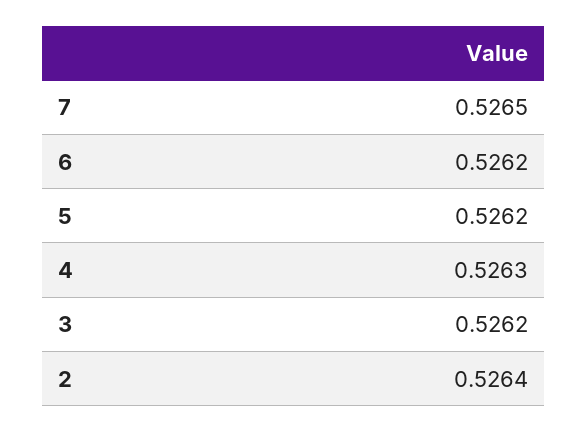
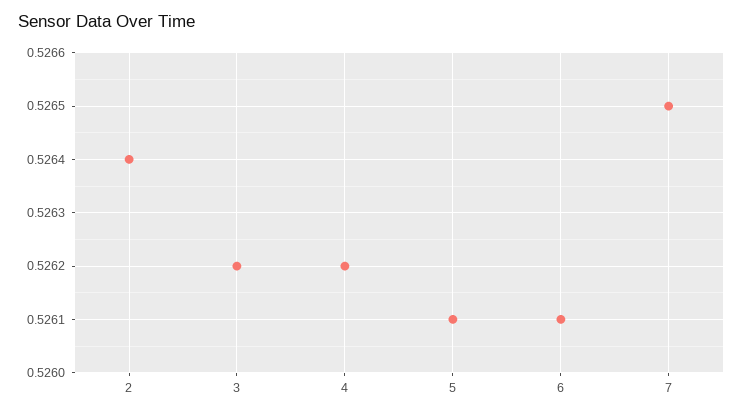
6: 0.5262 -> 0.5261
5: 0.5262 -> 0.5261
4: 0.5263 -> 0.5262

